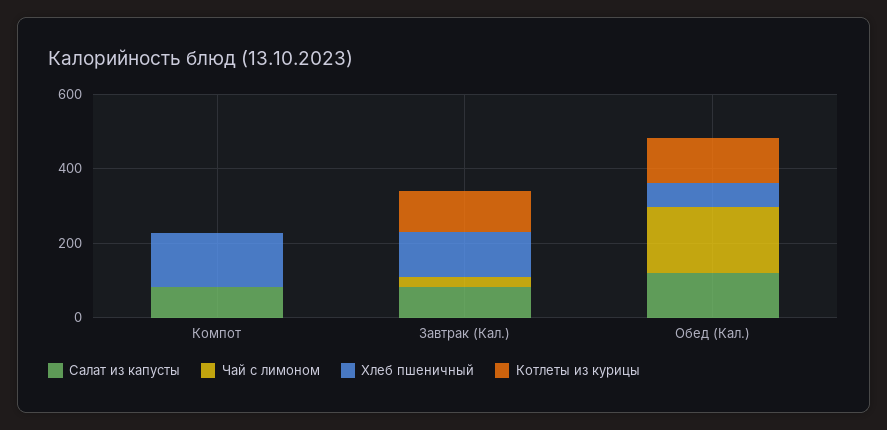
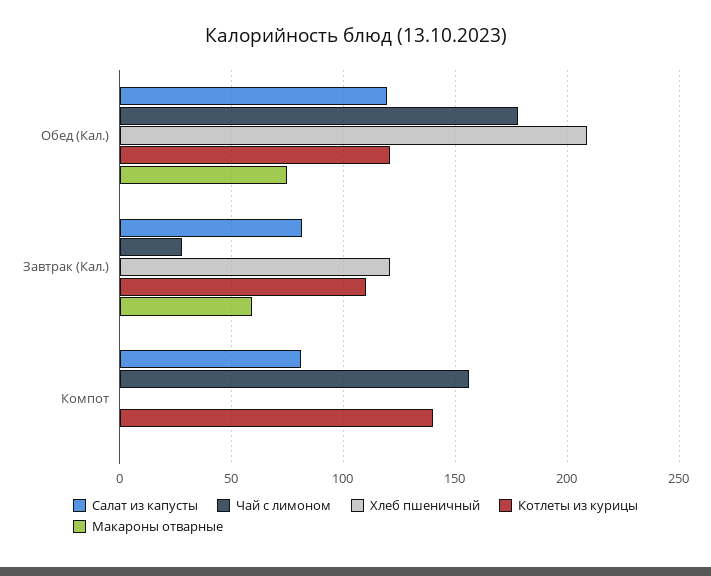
Чай с лимоном, Компот: 0 -> 155
Хлеб пшеничный, Компот: 150 -> 0
Котлеты из курицы, Компот: 0 -> 140
Хлеб пшеничный, Обед (Кал.): 50 -> 210
Макароны отварные, Обед (Кал.): none -> 75
Макароны отварные, Завтрак (Кал.): none -> 60
Макароны отварные, Компот: none -> 0

